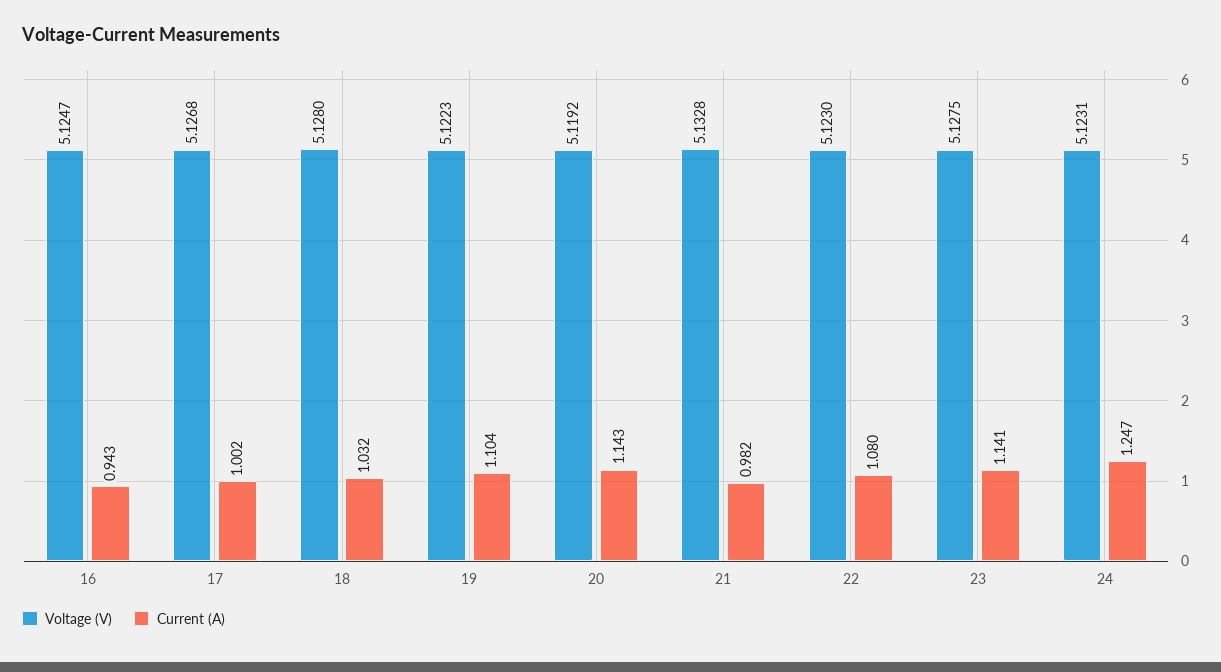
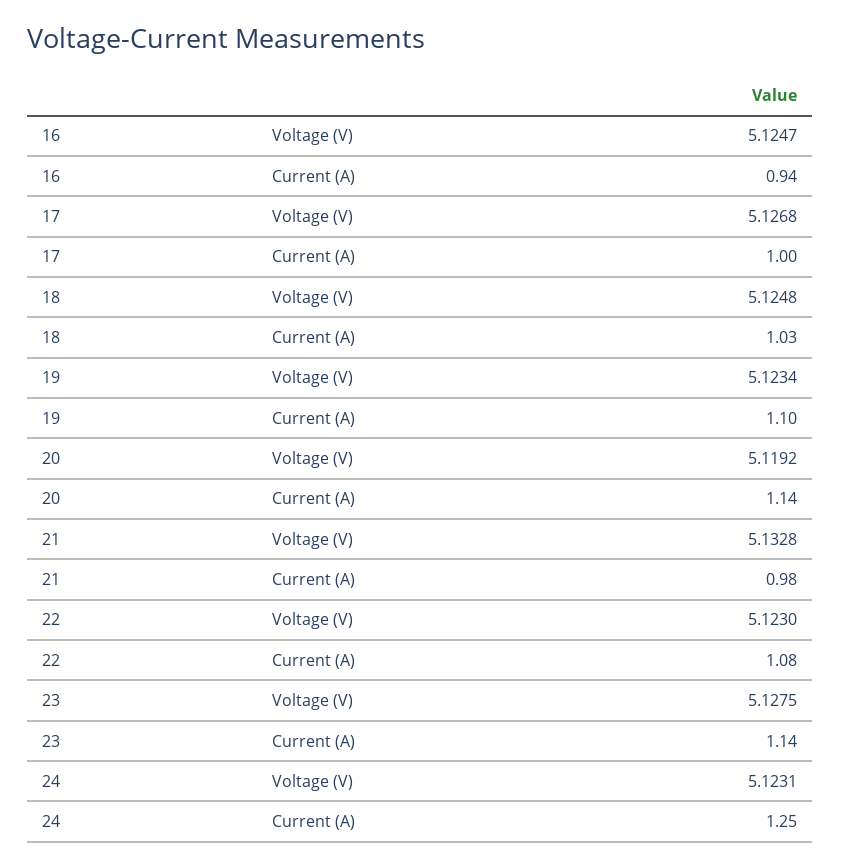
Voltage (V), 18: 5.128 -> 5.1248
Voltage (V), 19: 5.1223 -> 5.1234

